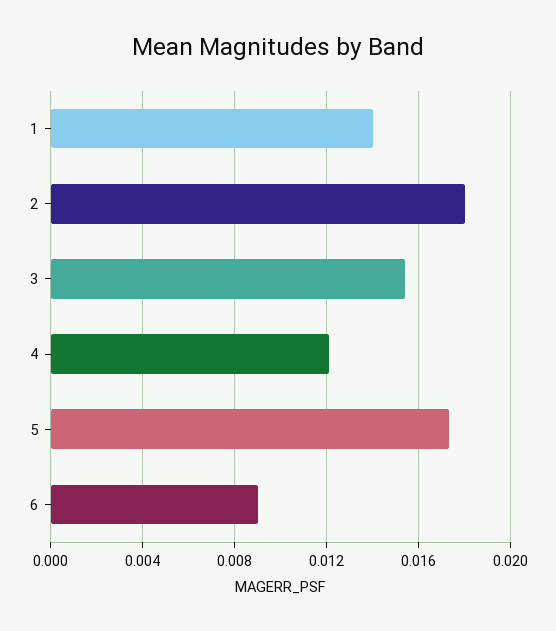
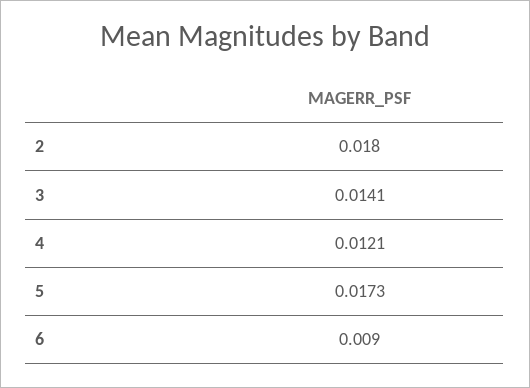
1: 0.014 -> none
3: 0.0155 -> 0.0141

